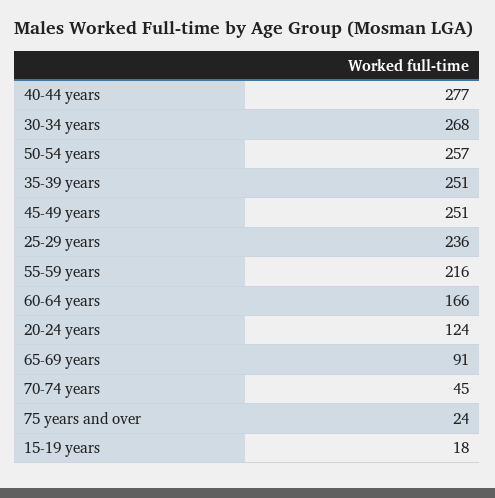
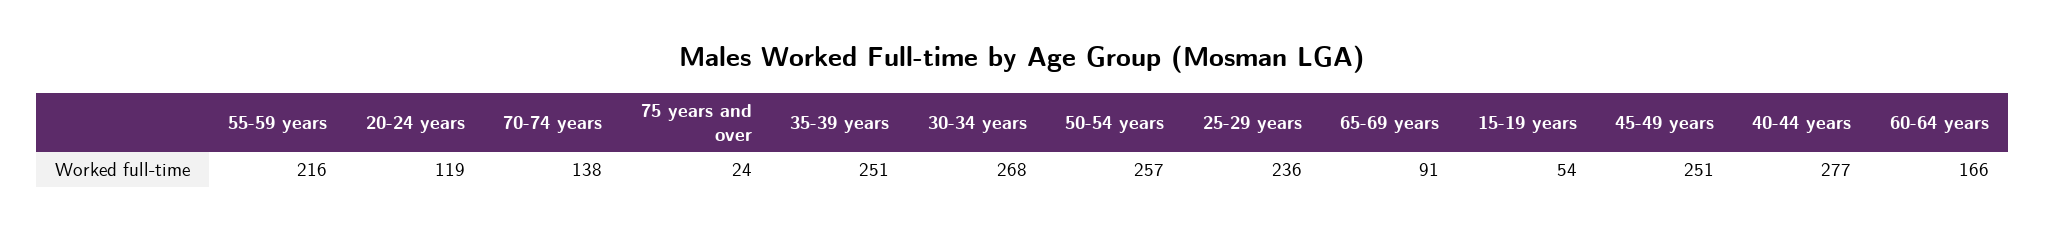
20-24 years: 124 -> 119
70-74 years: 45 -> 138
15-19 years: 18 -> 54

